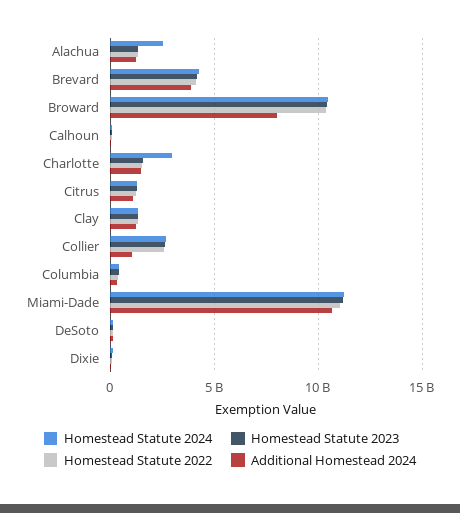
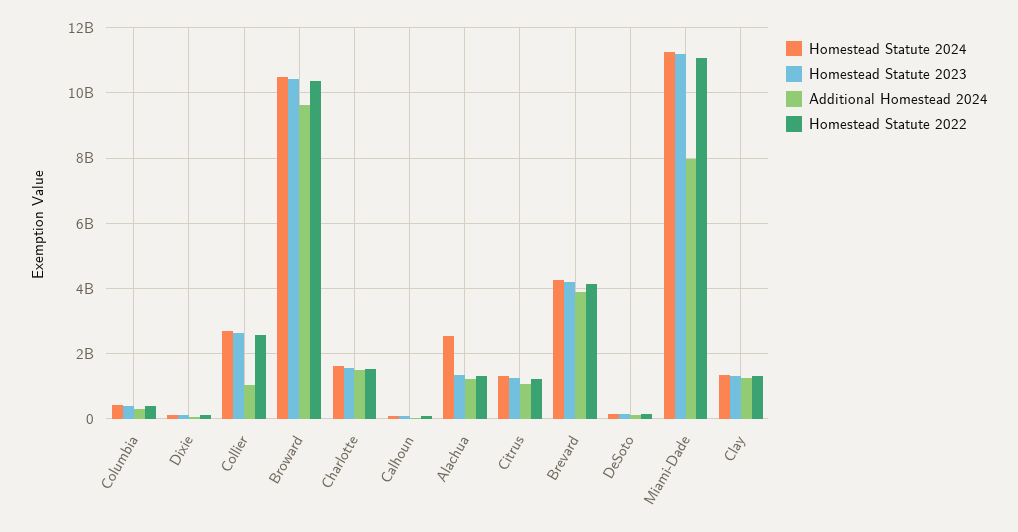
Additional Homestead 2024, Broward: 8000000000 -> 9600000000
Homestead Statute 2024, Charlotte: 3000000000 -> 1600000000
Additional Homestead 2024, Miami-Dade: 10500000000 -> 8000000000

